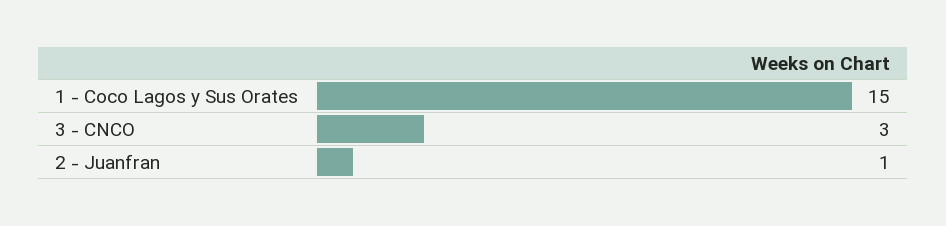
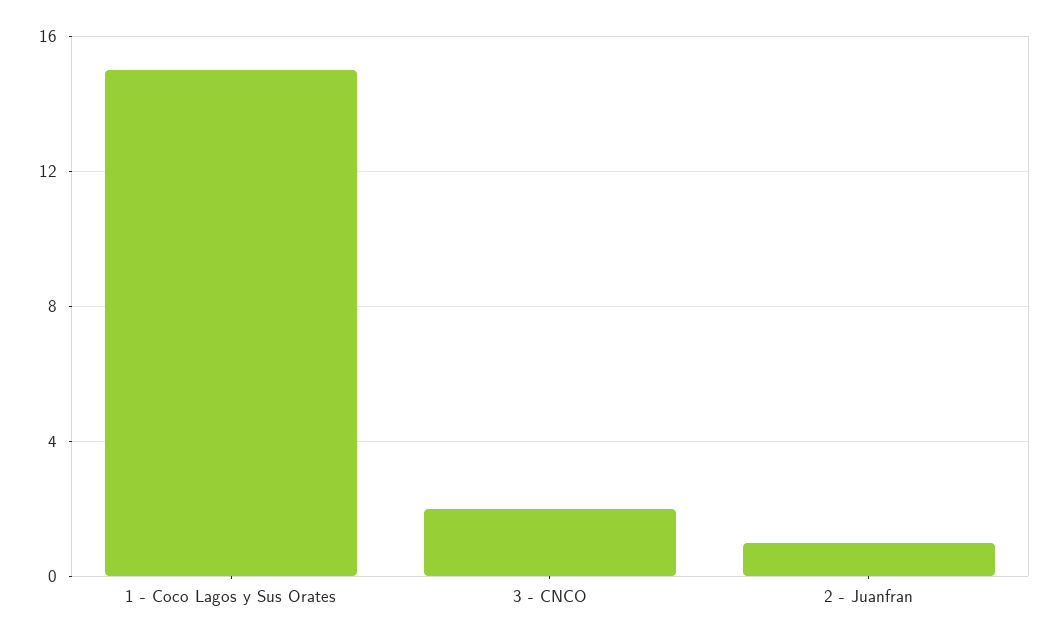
3 - CNCO: 3 -> 2

